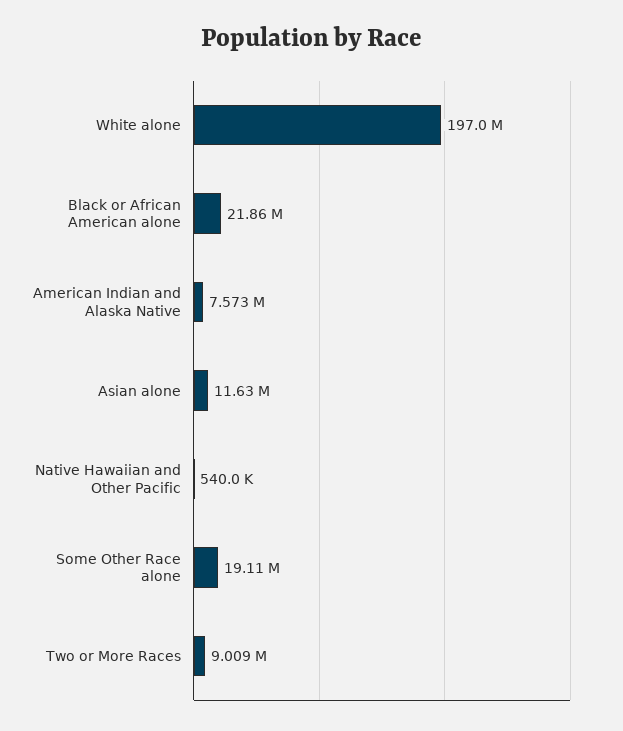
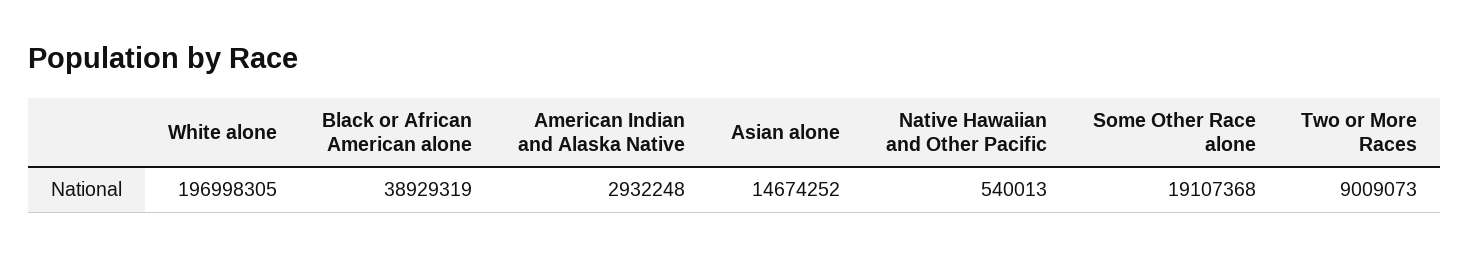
Black or African American alone: 21860000 -> 38929319
American Indian and Alaska Native: 7573000 -> 2932248
Asian alone: 11630000 -> 14674252

